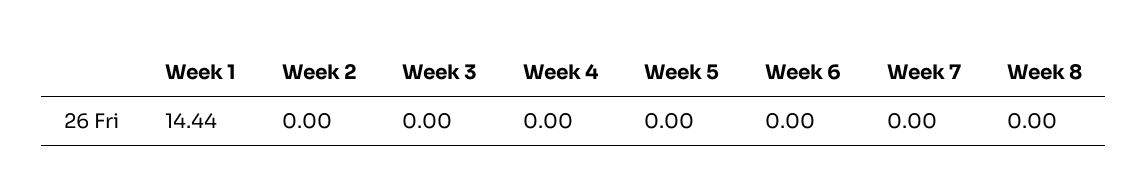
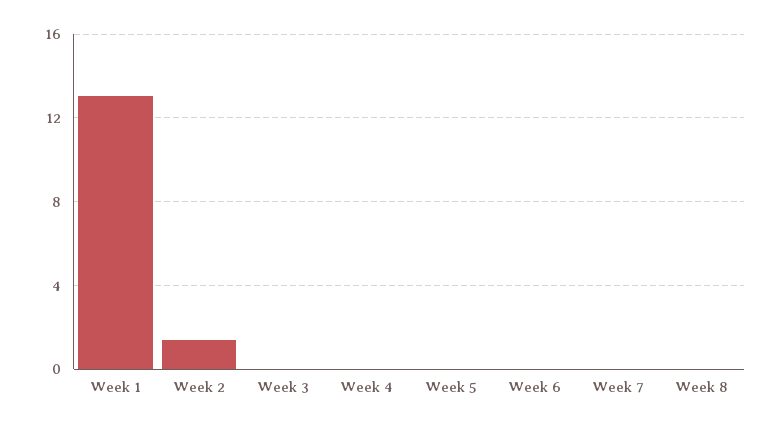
Week 1: 14.44 -> 13
Week 2: 0 -> 1.5

